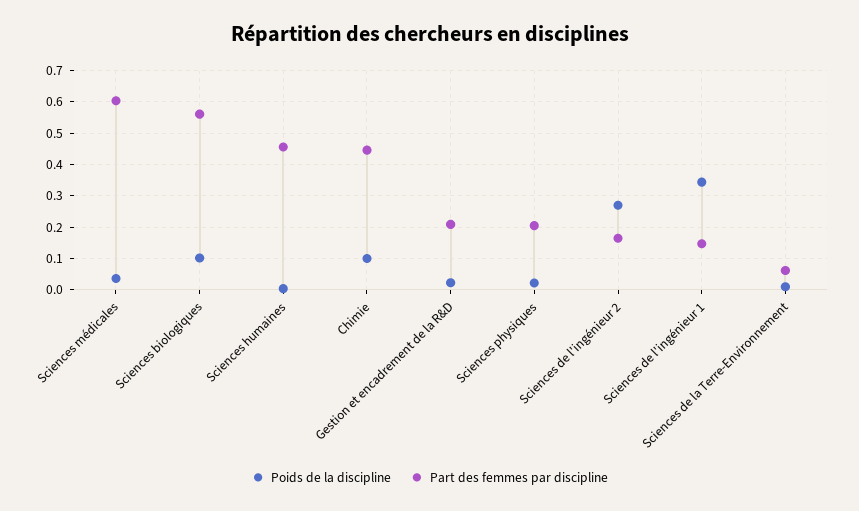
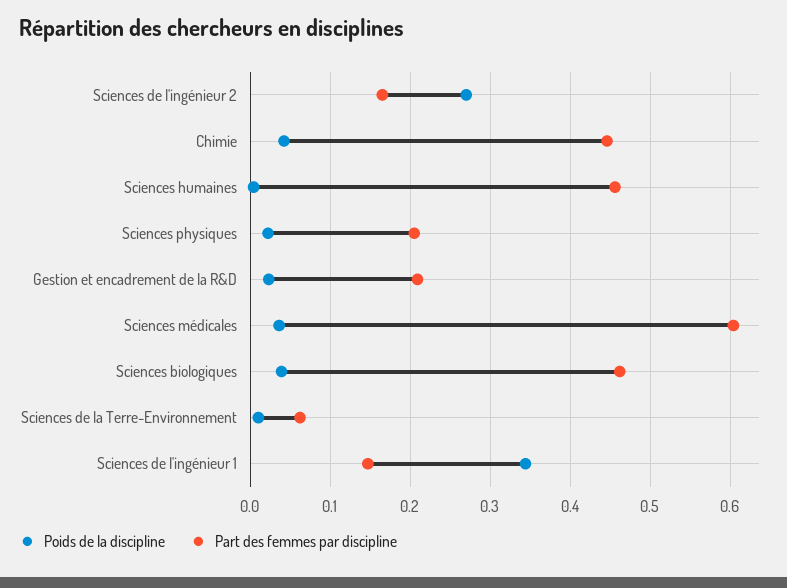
Poids de la discipline, Sciences biologiques: 0.1 -> 0.04
Part des femmes par discipline, Sciences biologiques: 0.56 -> 0.46
Poids de la discipline, Chimie: 0.1 -> 0.04

